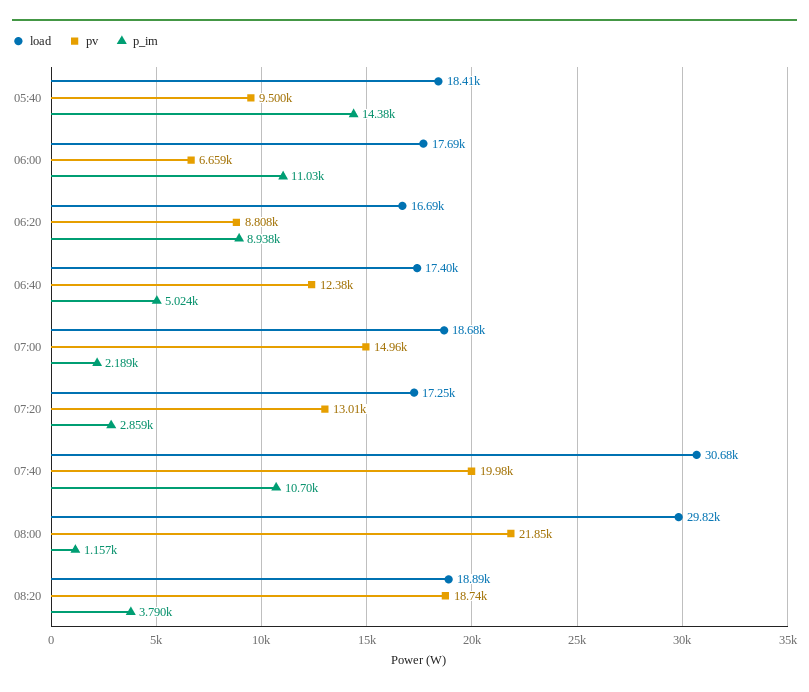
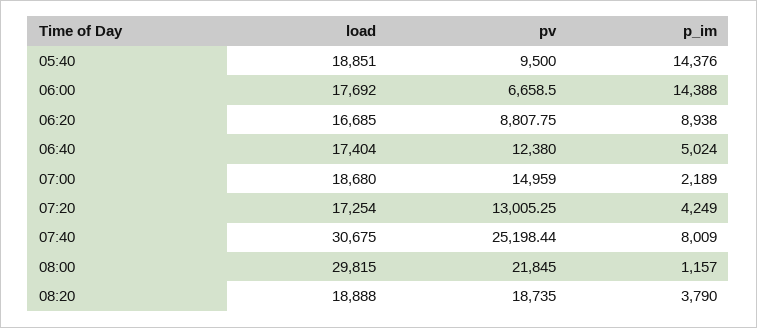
load, 05:40: 18410 -> 18851
p_im, 06:00: 11030 -> 14388
p_im, 07:20: 2859 -> 4249
pv, 07:40: 19980 -> 25198.44
p_im, 07:40: 10700 -> 8009

